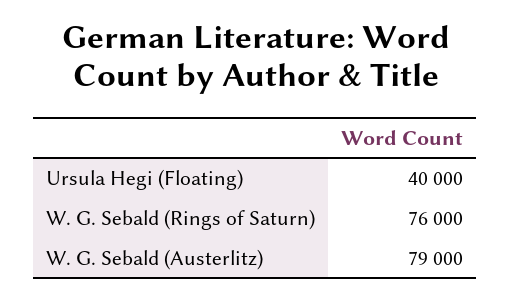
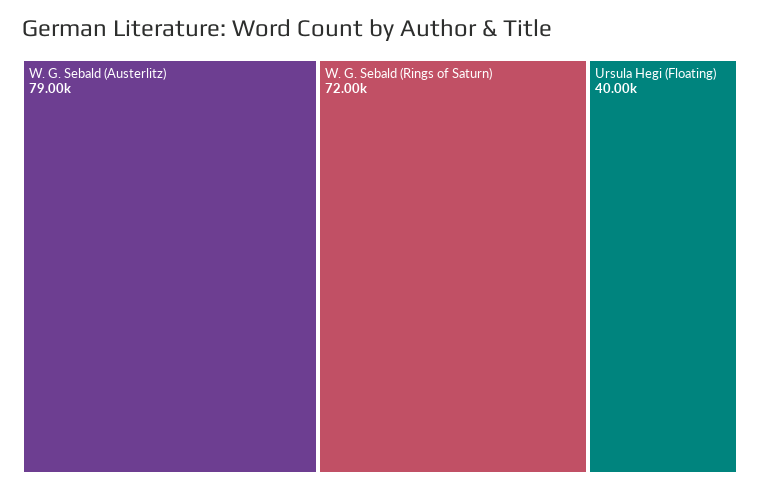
W. G. Sebald (Rings of Saturn): 76000 -> 72000

